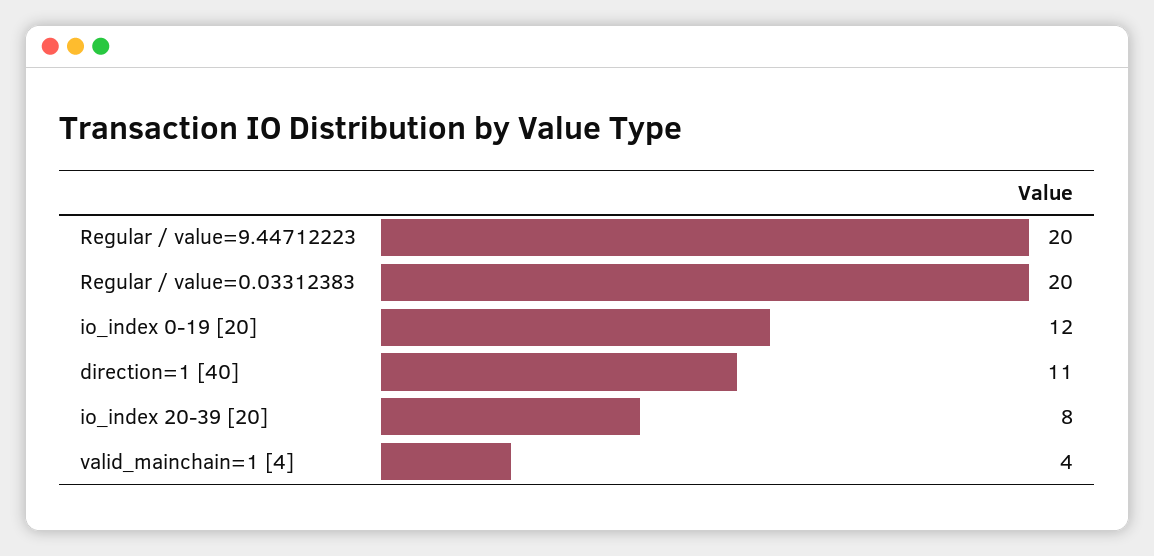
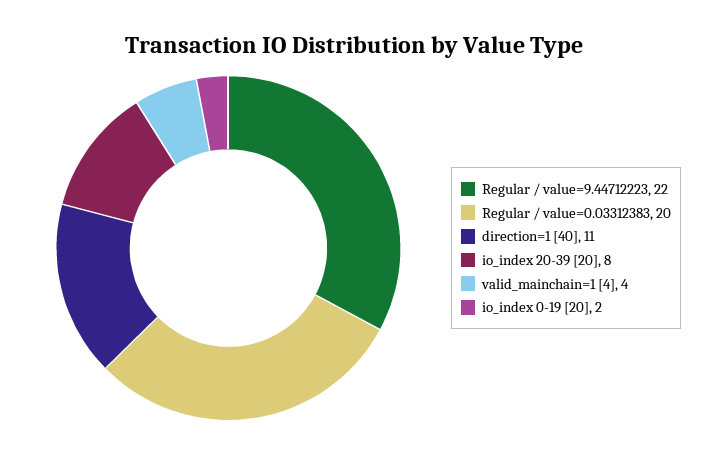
Regular / value=9.44712223: 20 -> 22
io_index 0-19 [20]: 12 -> 2

